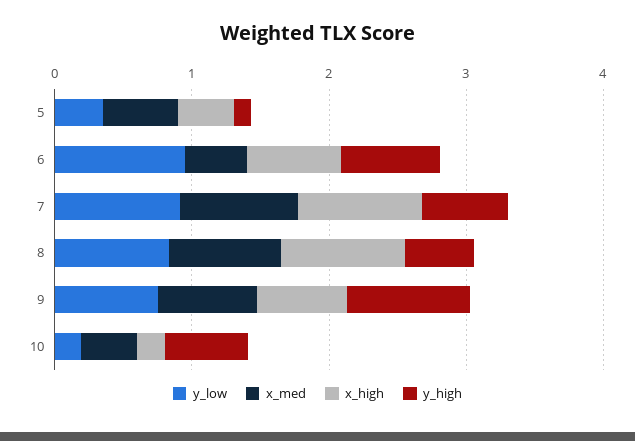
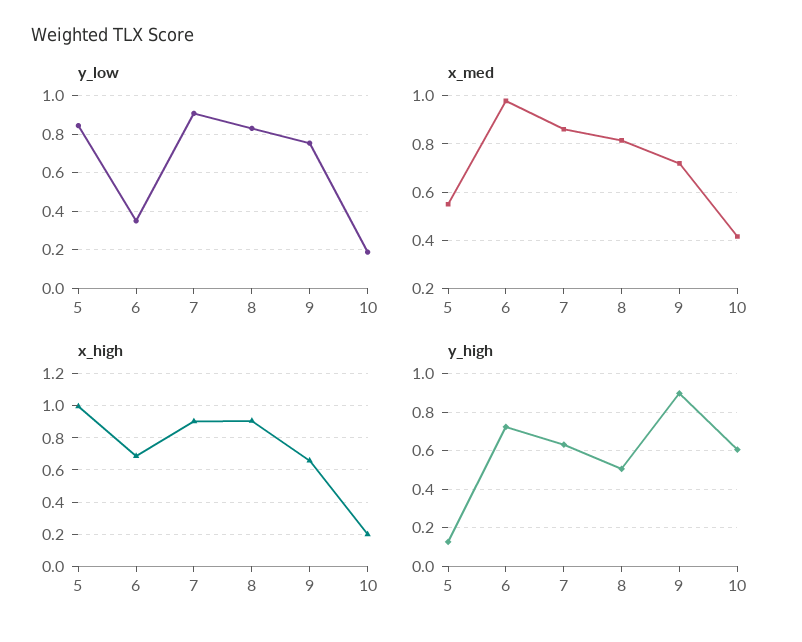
y_low, 5: 0.4 -> 0.85
x_high, 5: 0.4 -> 1
y_low, 6: 1 -> 0.35
x_med, 6: 0.4 -> 0.975

